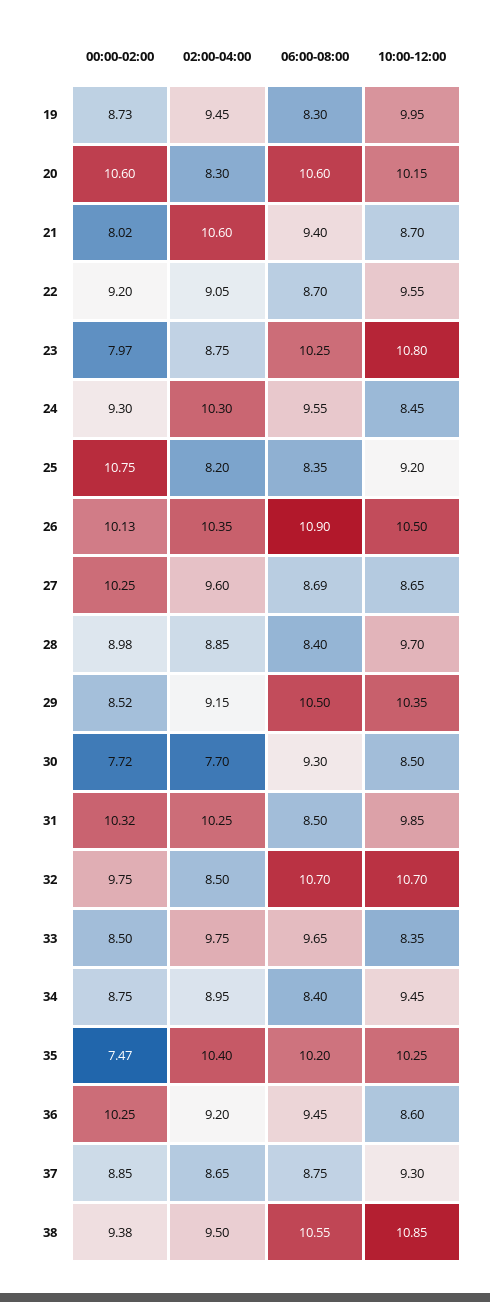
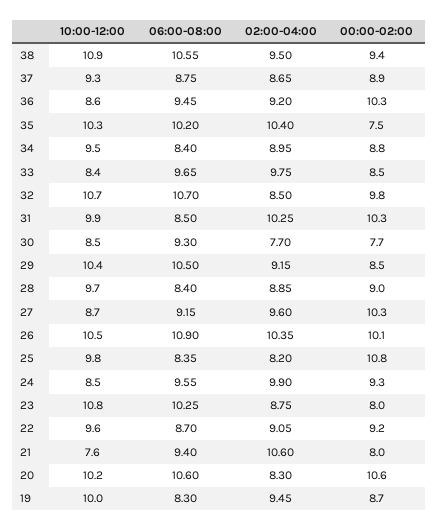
10:00-12:00, 21: 8.7 -> 7.6
02:00-04:00, 24: 10.3 -> 9.9
10:00-12:00, 25: 9.2 -> 9.8
06:00-08:00, 27: 8.69 -> 9.15

